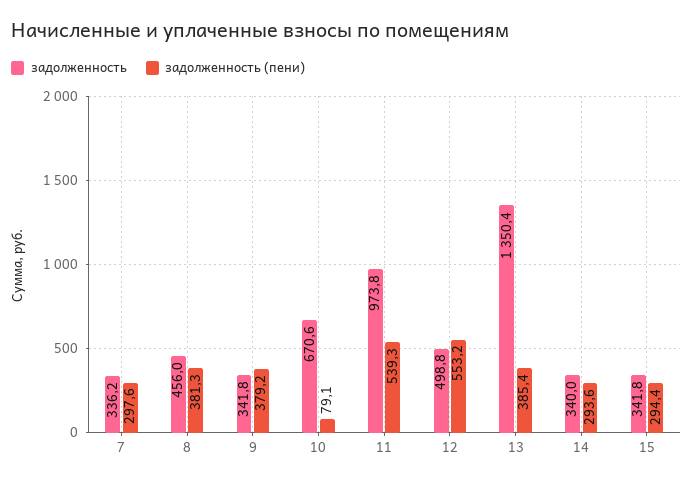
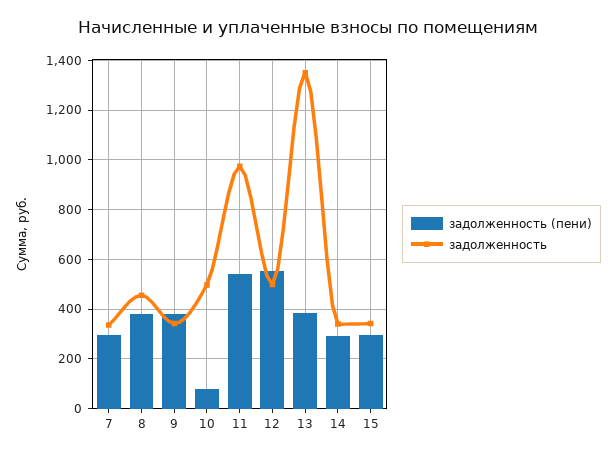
задолженность, 10: 670.6 -> 500

